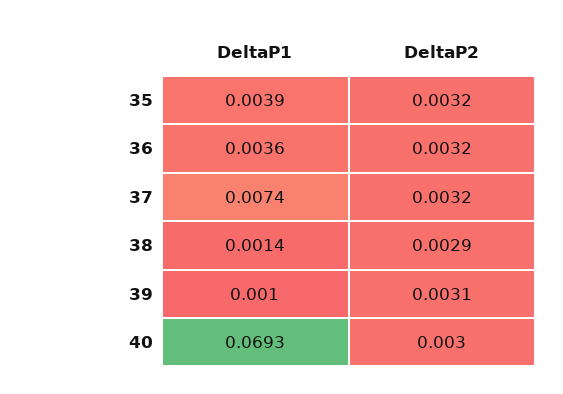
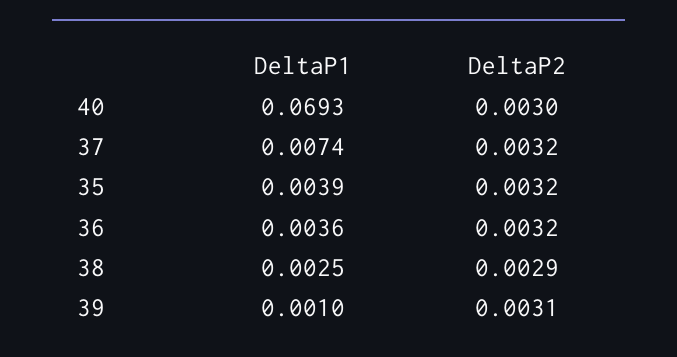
DeltaP1, 38: 0.0014 -> 0.0025

